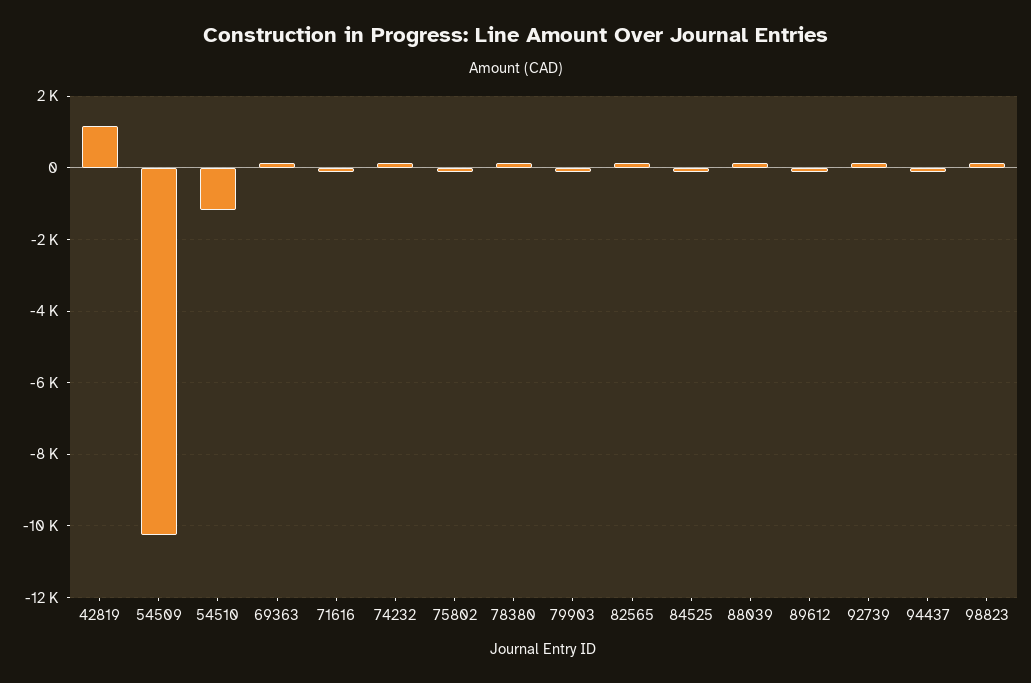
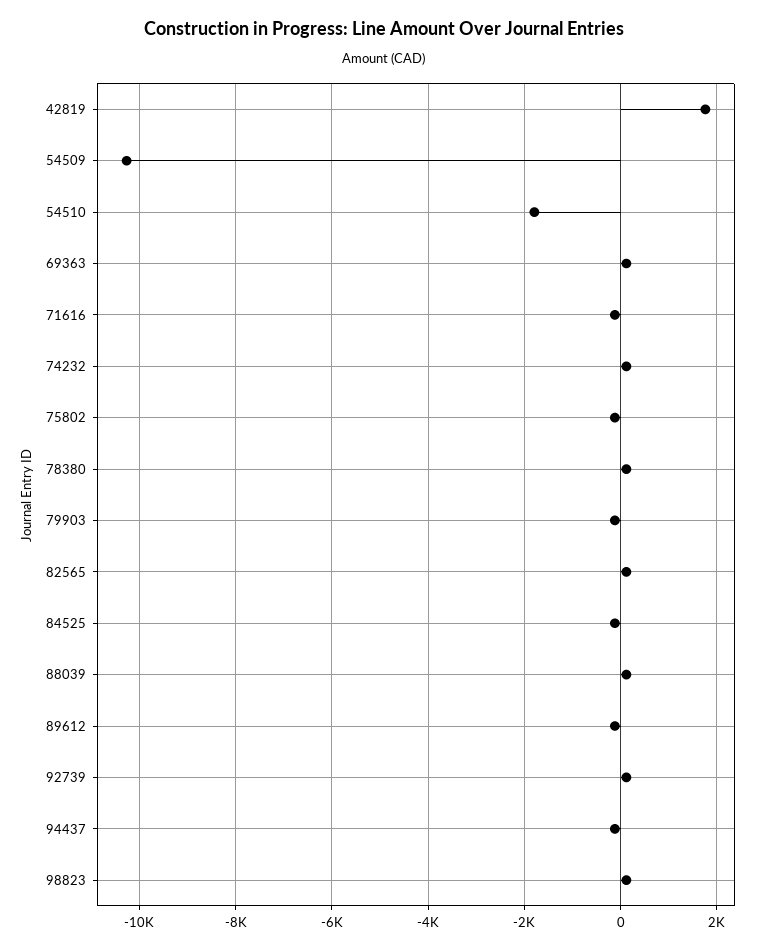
42819: 1200 -> 1800
54510: -1200 -> -1800

